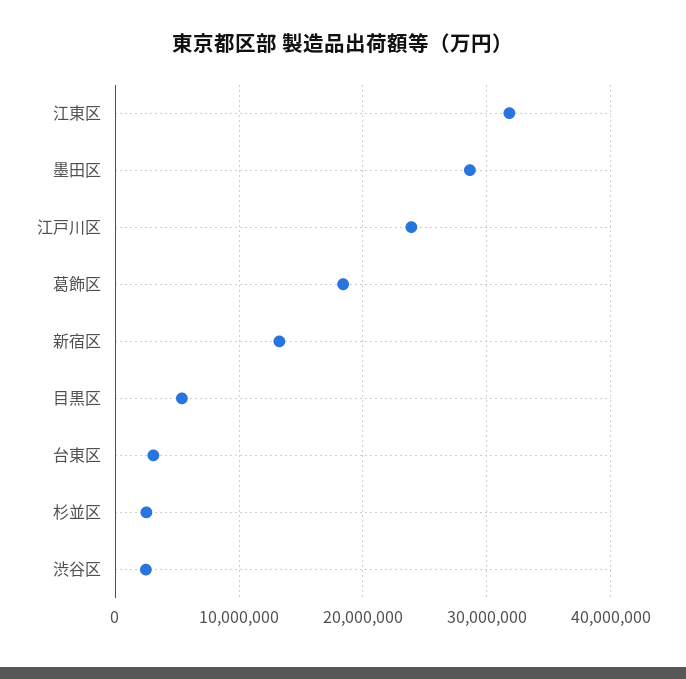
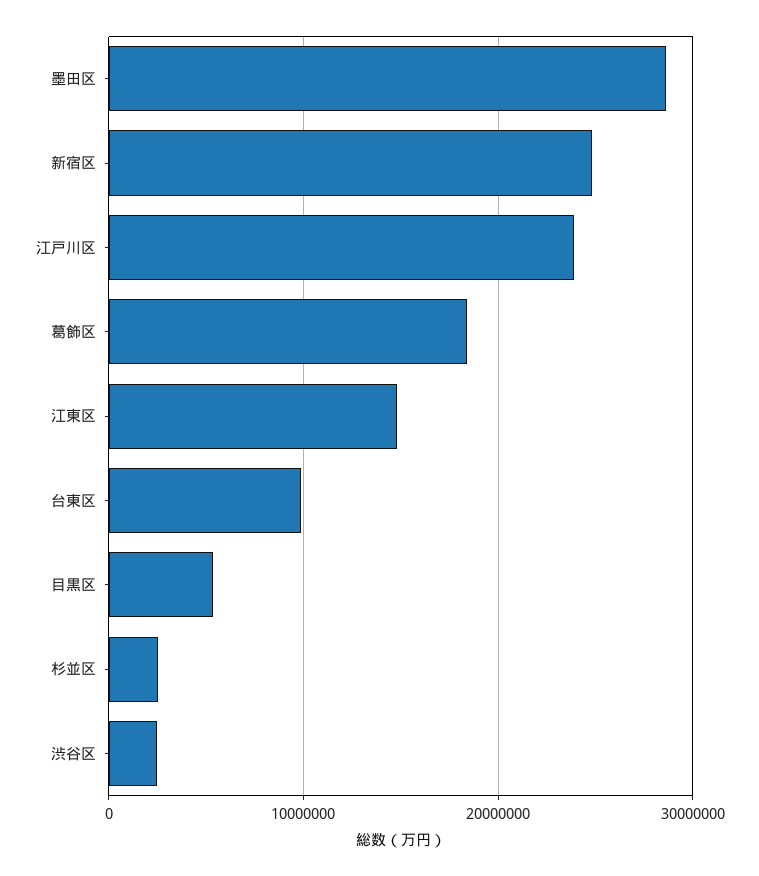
江東区: 32000000 -> 15000000
新宿区: 13000000 -> 25000000
台東区: 3000000 -> 10000000

